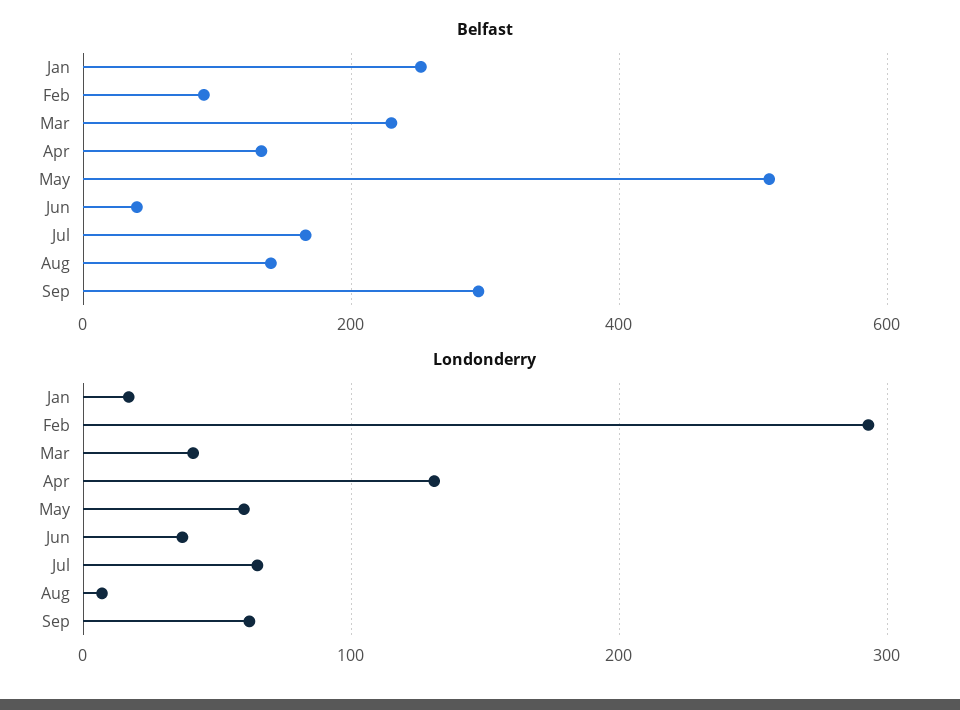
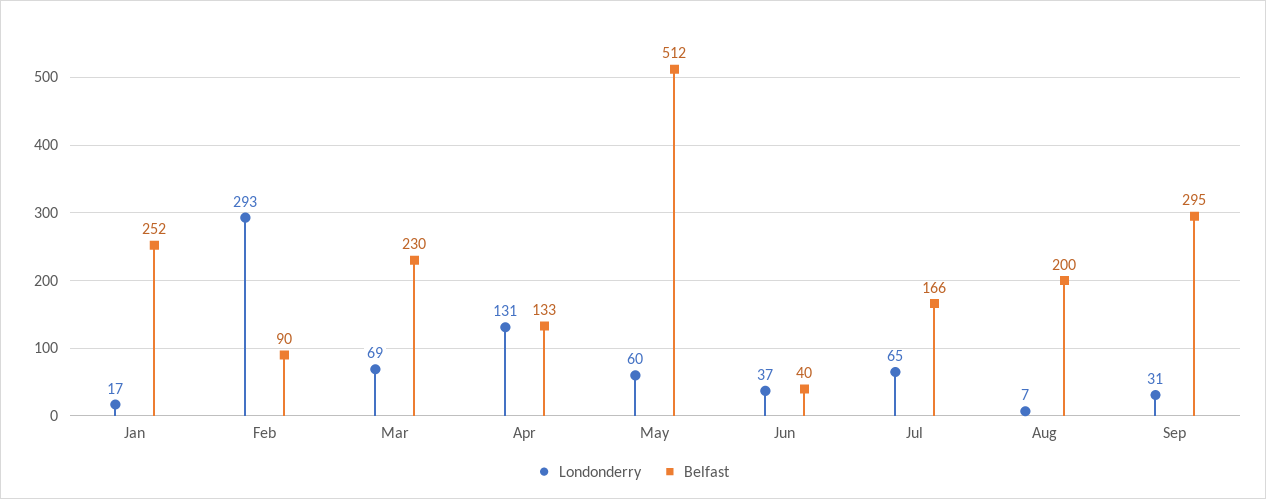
Belfast, Aug: 140 -> 200
Londonderry, Mar: 40 -> 69
Londonderry, Sep: 60 -> 31

